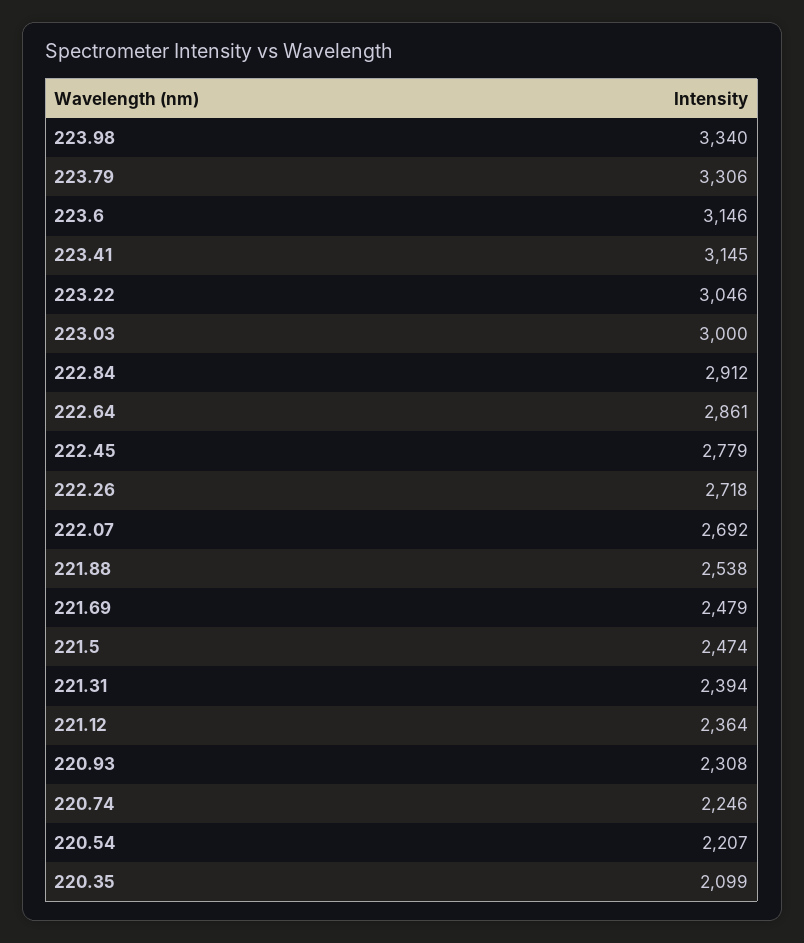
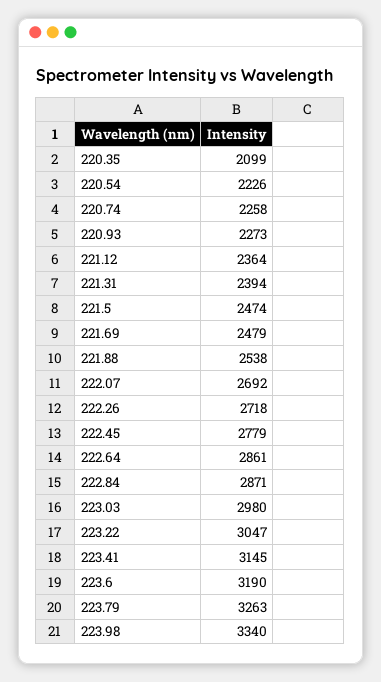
223.79: 3306 -> 3263
223.6: 3146 -> 3190
223.22: 3046 -> 3047
223.03: 3000 -> 2980
222.84: 2912 -> 2871
220.93: 2308 -> 2273
220.74: 2246 -> 2258
220.54: 2207 -> 2226

